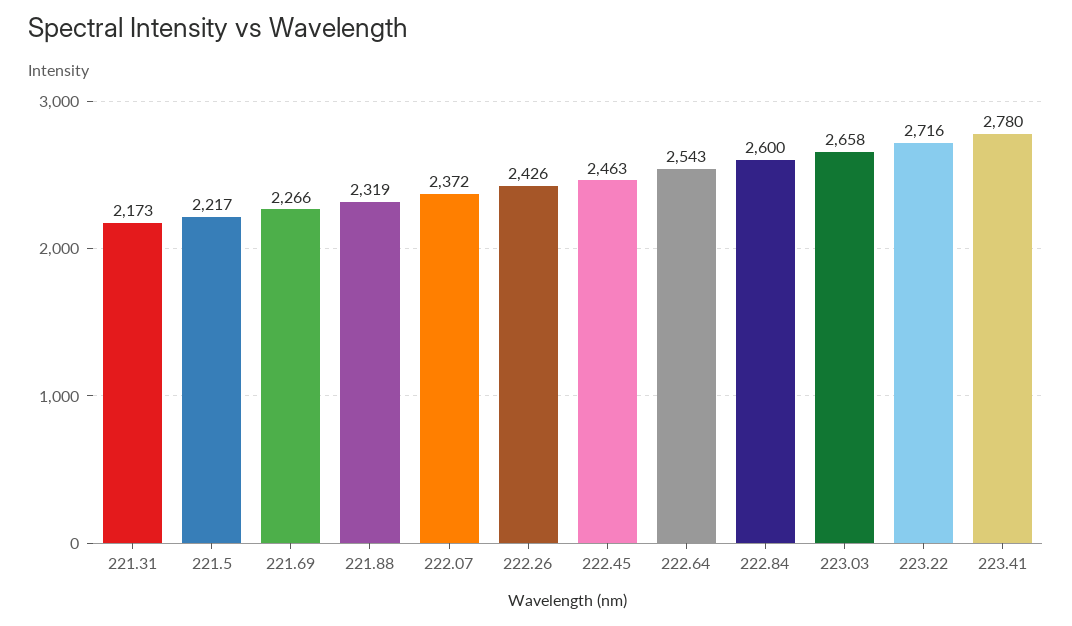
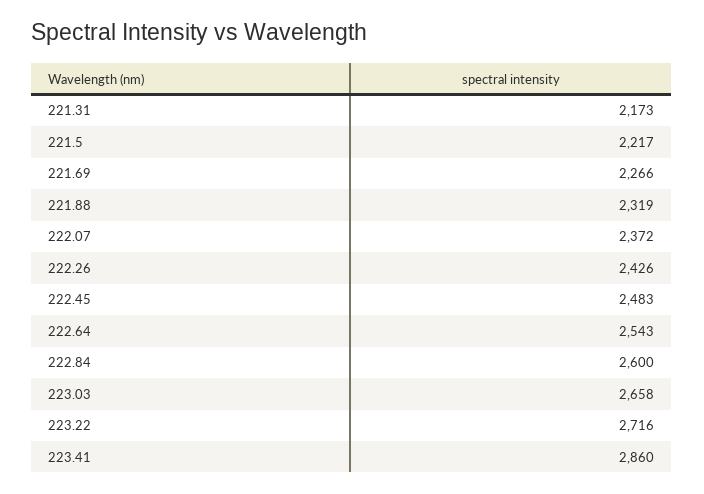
222.45: 2463 -> 2483
223.41: 2780 -> 2860

